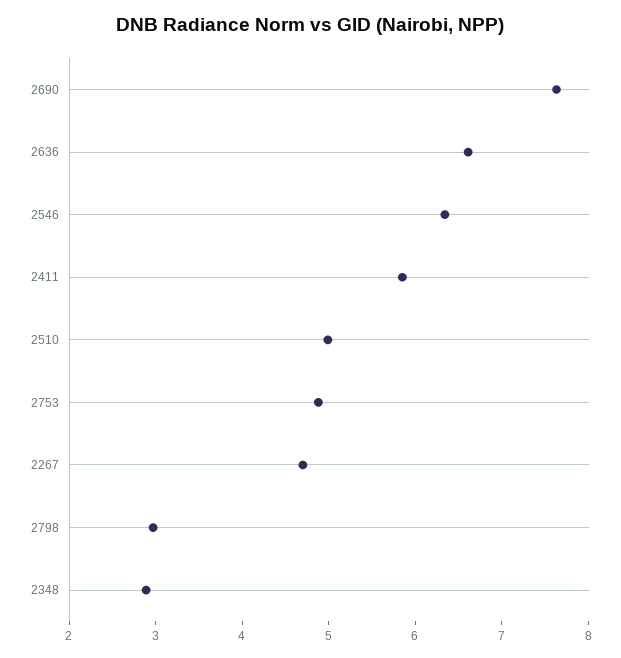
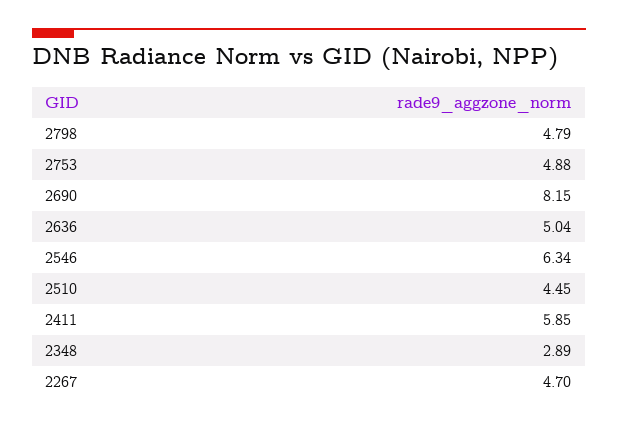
2690: 7.6 -> 8.15
2636: 6.6 -> 5.04
2510: 5 -> 4.45
2798: 3 -> 4.79

